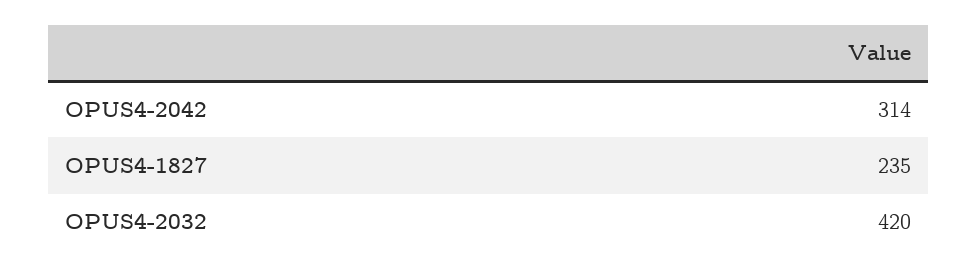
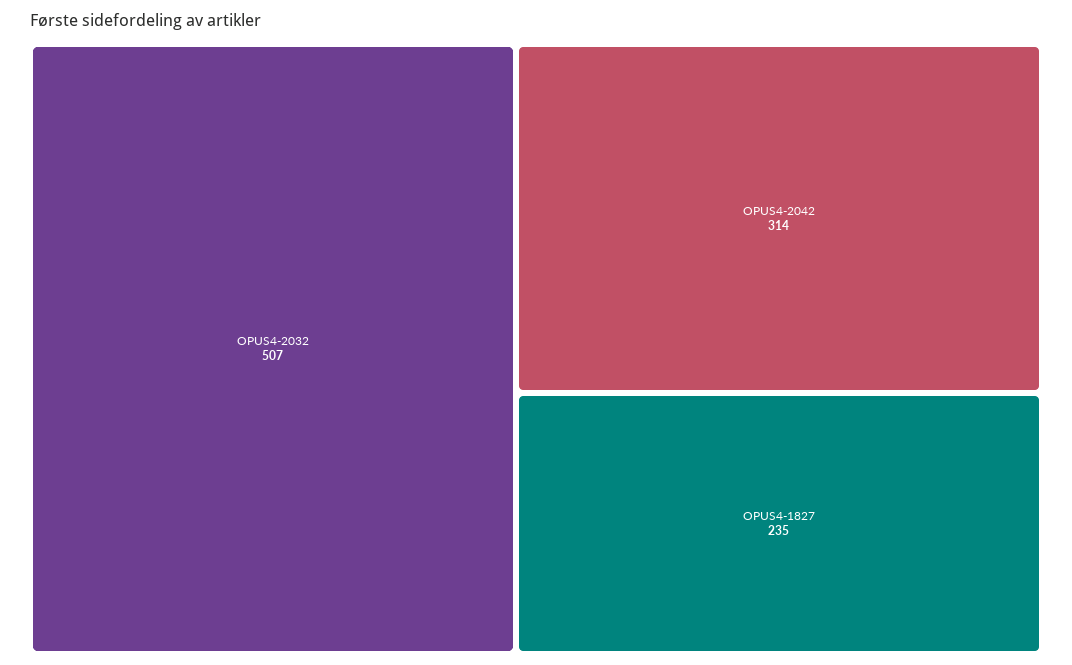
OPUS4-2032: 420 -> 507

